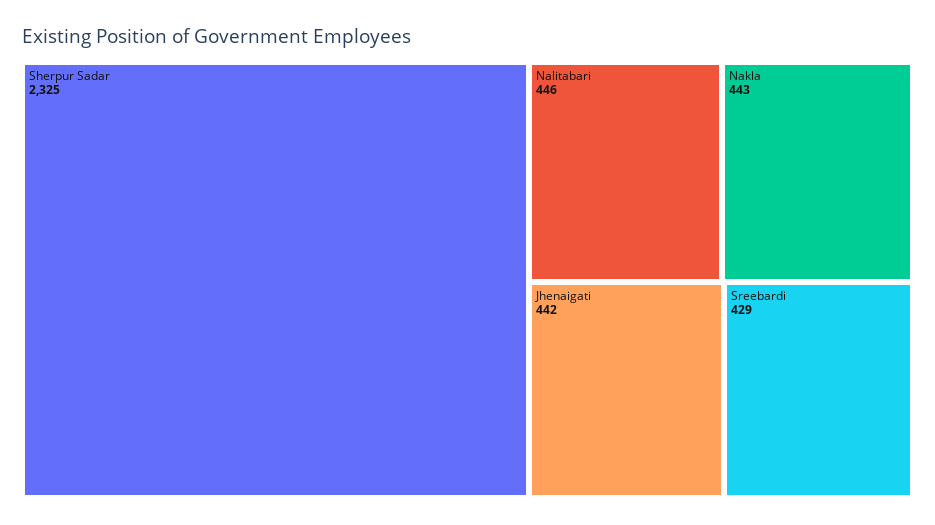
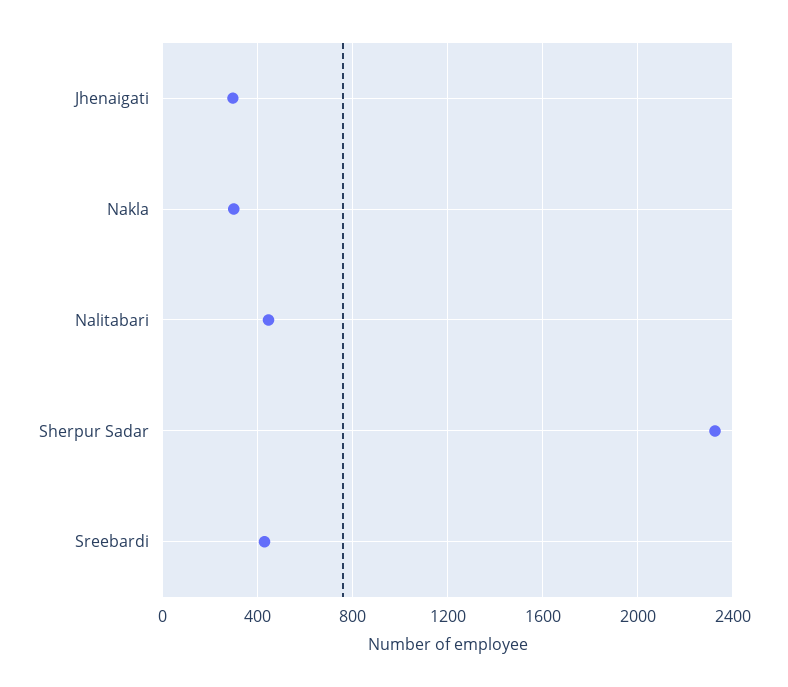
Nakla: 443 -> 300
Jhenaigati: 442 -> 300

